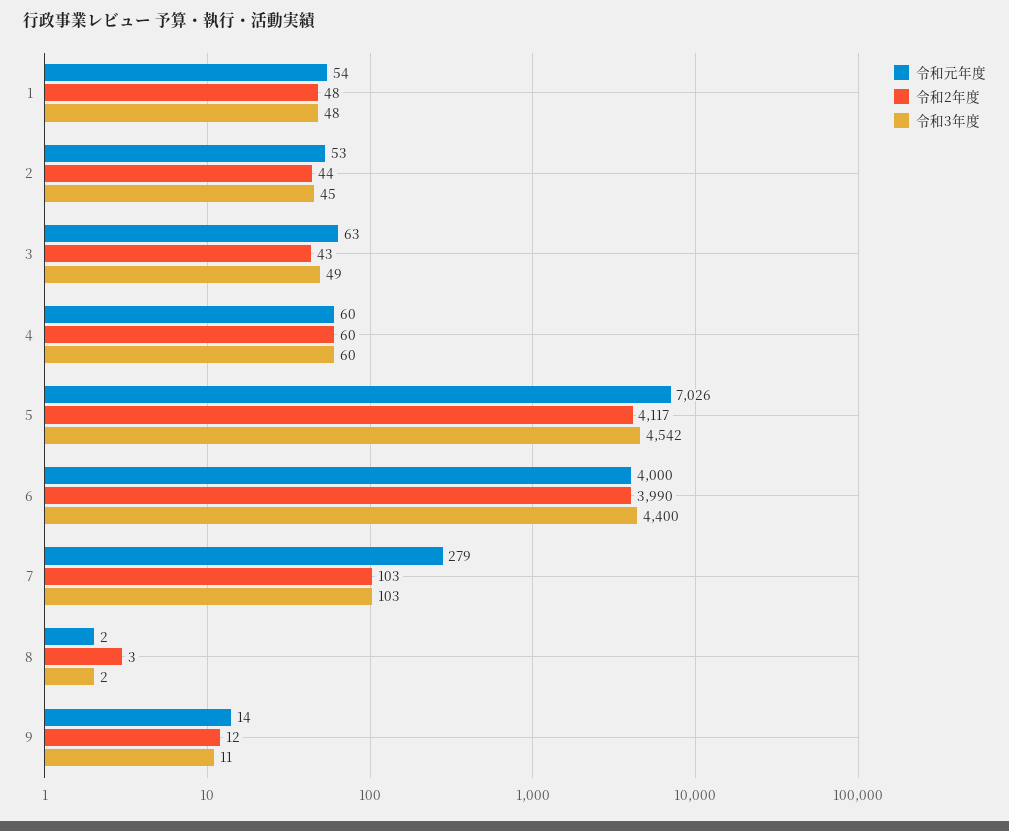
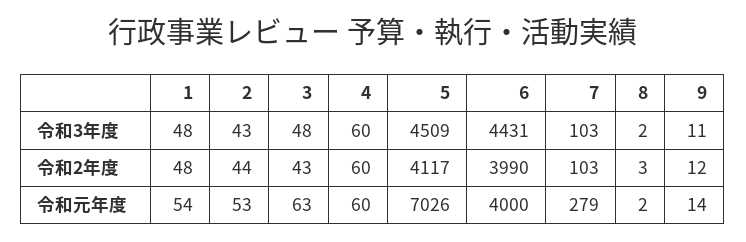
令和3年度, 2: 45 -> 43
令和3年度, 3: 49 -> 48
令和3年度, 5: 4542 -> 4509
令和3年度, 6: 4400 -> 4431

